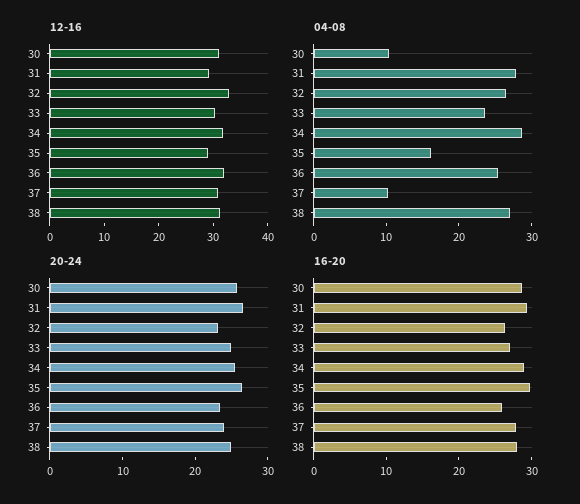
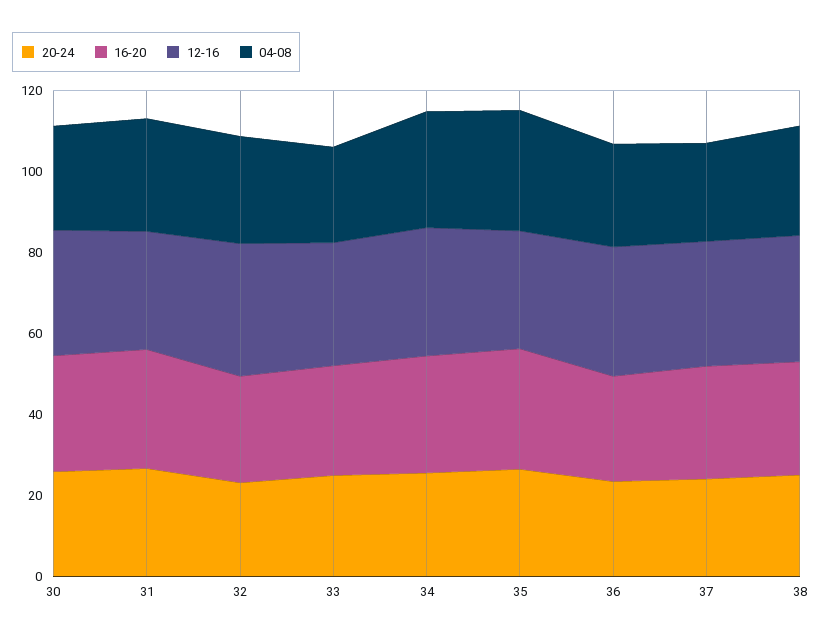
04-08, 30: 10 -> 25
04-08, 35: 16 -> 30
04-08, 37: 10 -> 25

